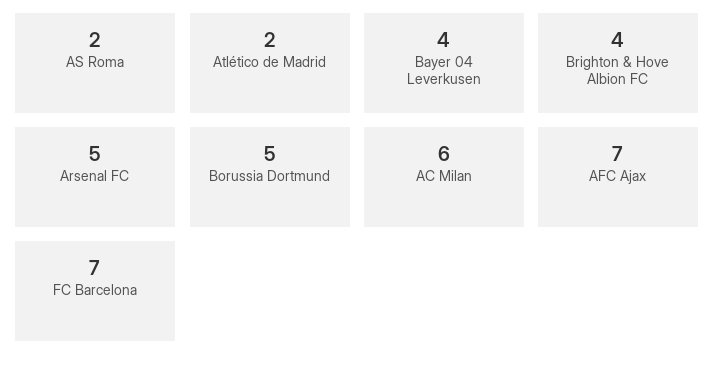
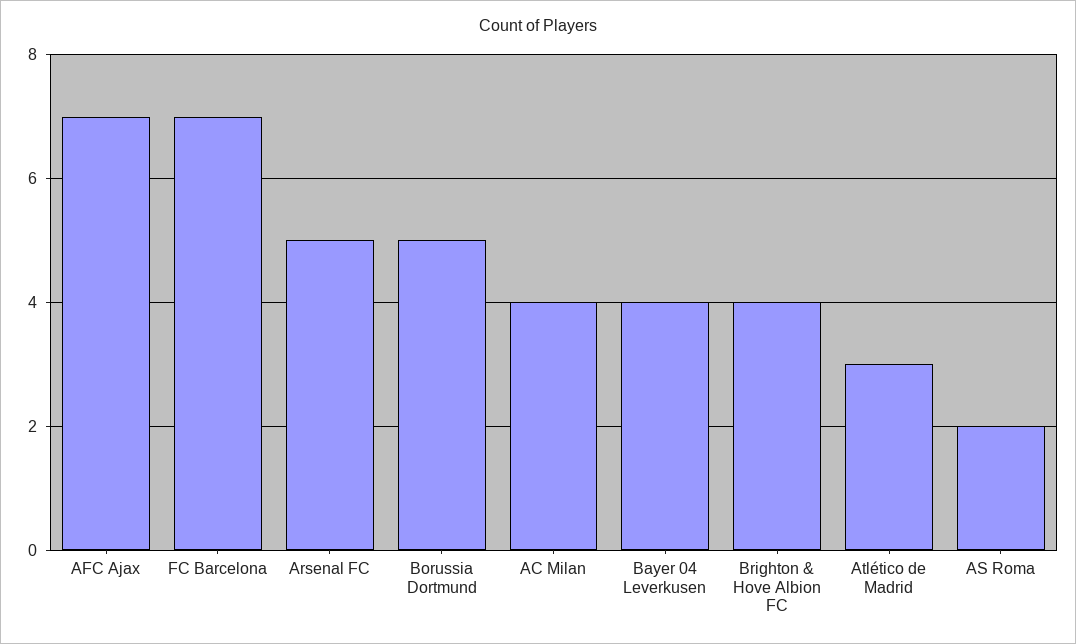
Atlético de Madrid: 2 -> 3
AC Milan: 6 -> 4

